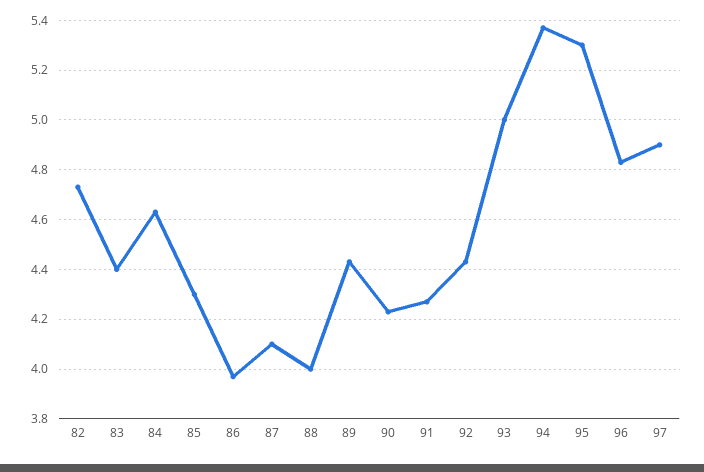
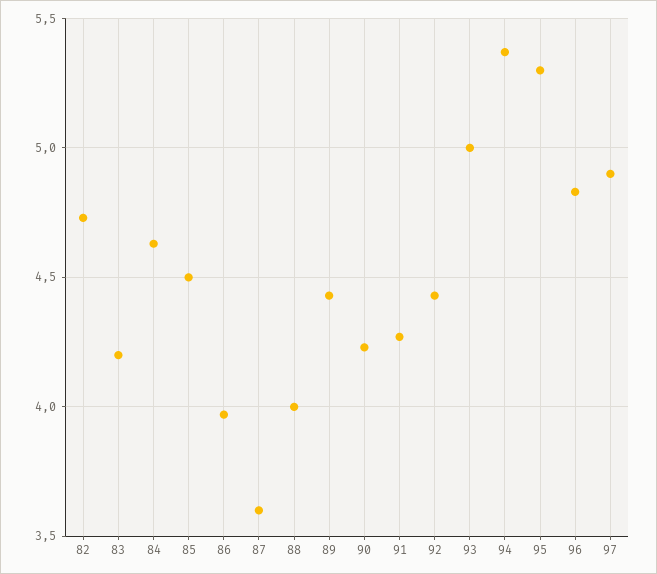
83: 4.4 -> 4.2
85: 4.3 -> 4.5
87: 4.1 -> 3.6

